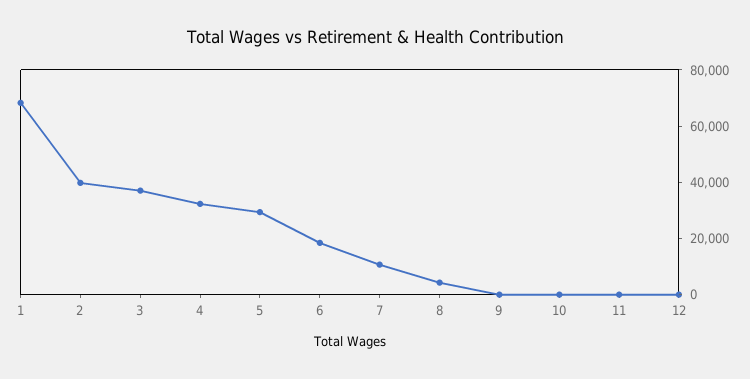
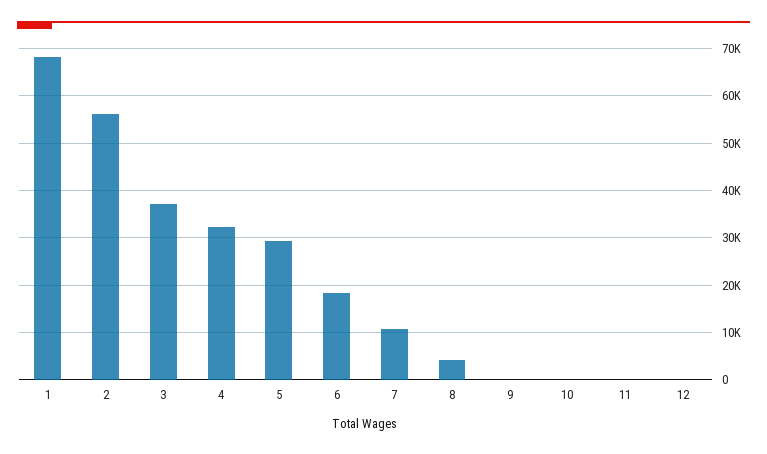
2: 40000 -> 56000

